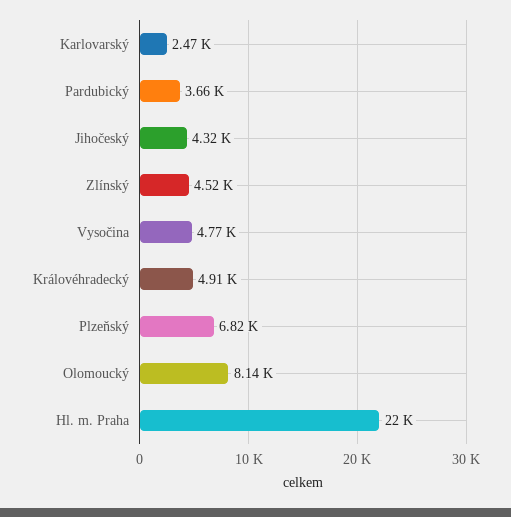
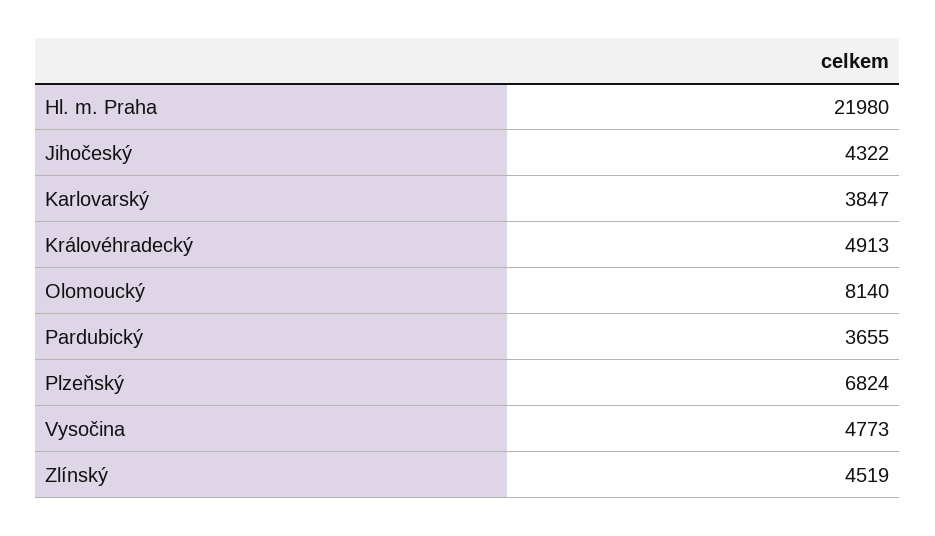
Karlovarský: 2470 -> 3847

